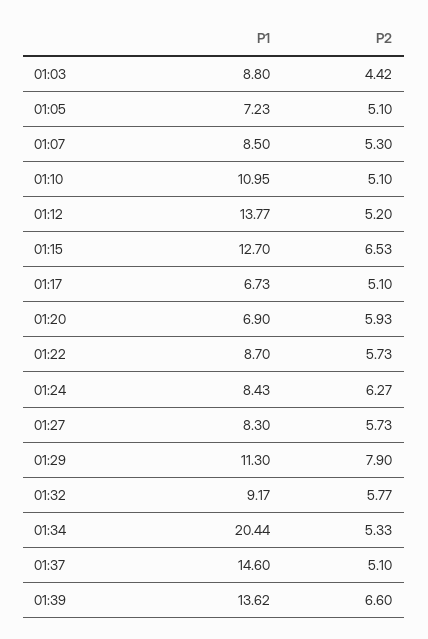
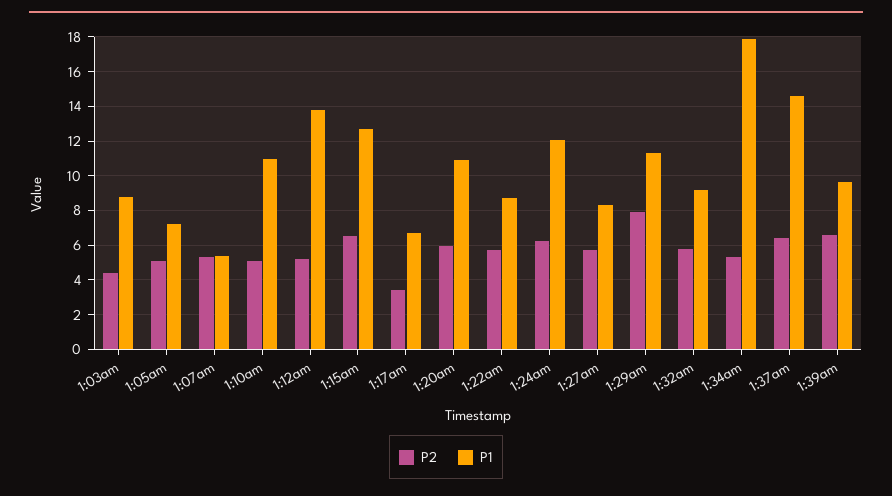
P1, 01:07: 8.5 -> 5.5
P2, 01:17: 5.1 -> 3.5
P1, 01:20: 6.9 -> 11
P1, 01:24: 8.43 -> 12
P1, 01:34: 20.44 -> 18
P2, 01:37: 5.1 -> 6.5
P1, 01:39: 13.62 -> 9.5

